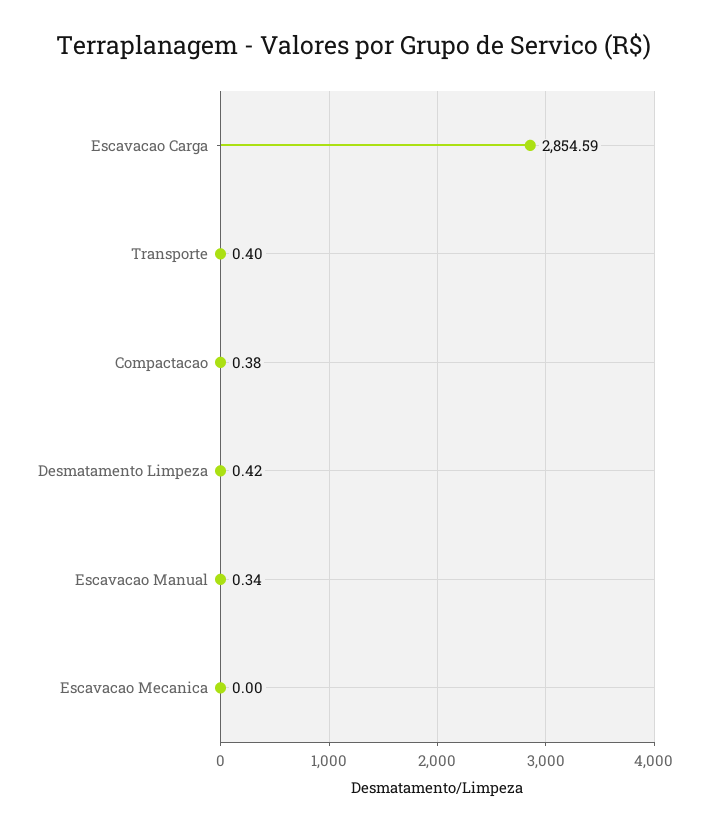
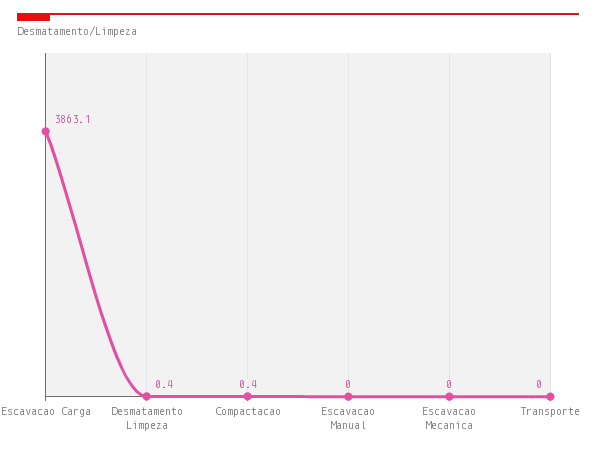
Escavacao Carga: 2854.59 -> 3863.1
Transporte: 0.4 -> 0
Escavacao Manual: 0.34 -> 0

